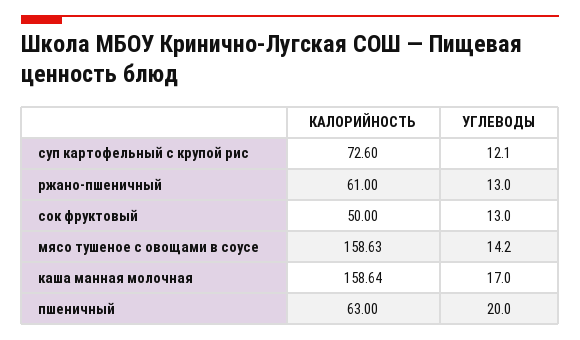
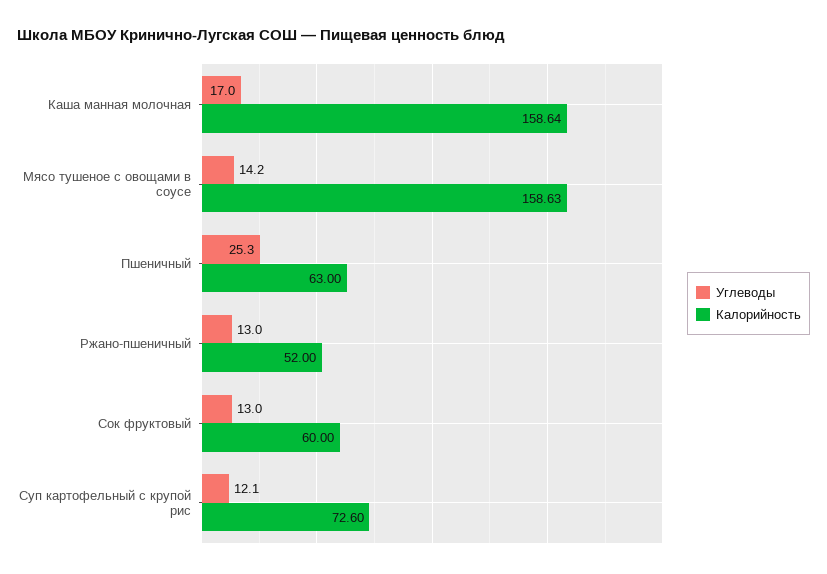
КАЛОРИЙНОСТЬ, ржано-пшеничный: 61 -> 52
КАЛОРИЙНОСТЬ, сок фруктовый: 50 -> 60
УГЛЕВОДЫ, пшеничный: 20 -> 25.3

